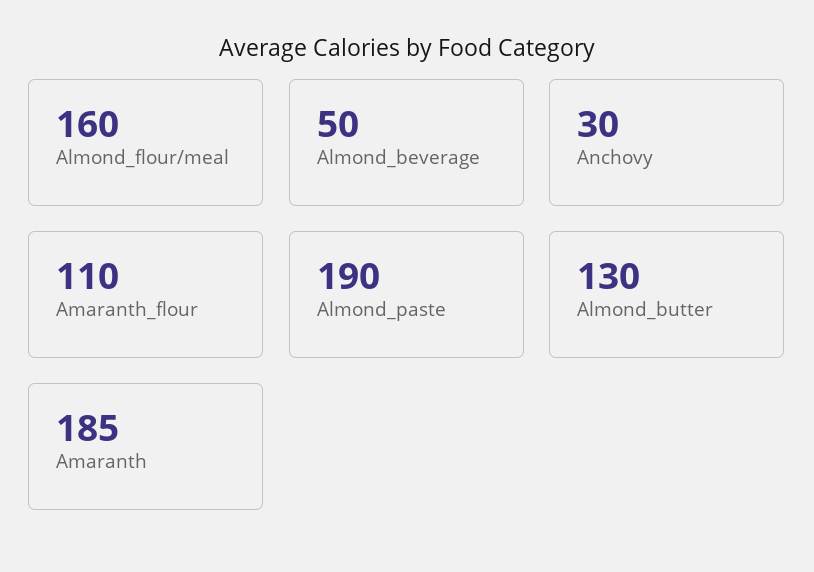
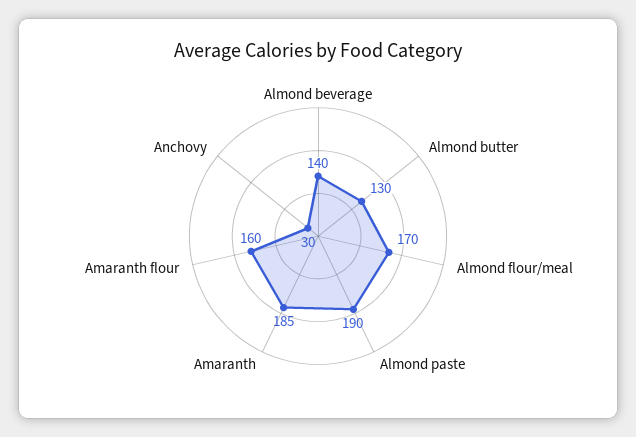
Almond_flour/meal: 160 -> 170
Almond_beverage: 50 -> 140
Amaranth_flour: 110 -> 160

